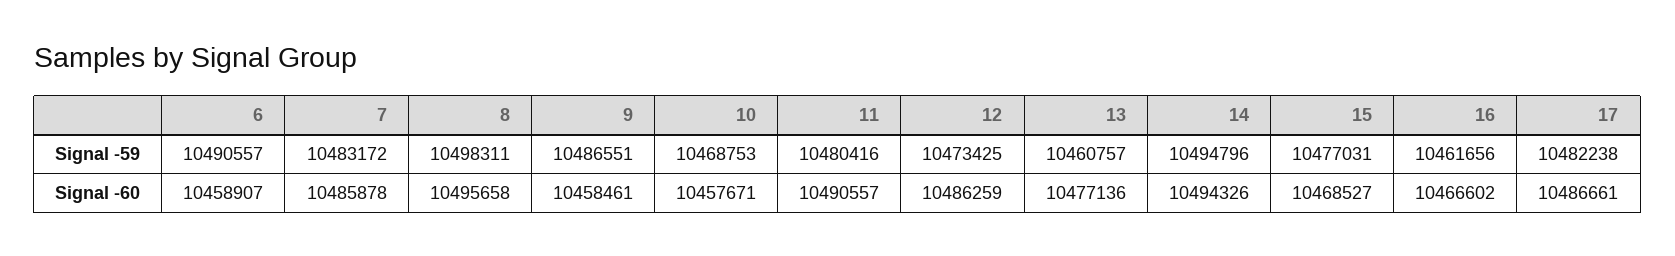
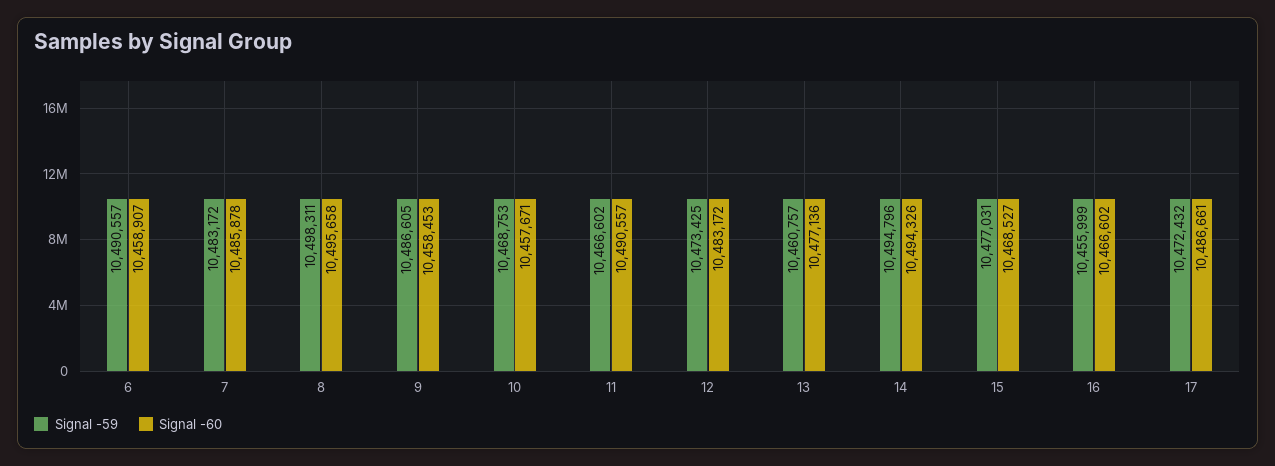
Signal -59, 9: 10486551 -> 10486605
Signal -59, 11: 10480416 -> 10466602
Signal -59, 16: 10461656 -> 10455999
Signal -59, 17: 10482238 -> 10472432
Signal -60, 9: 10458461 -> 10458453
Signal -60, 12: 10486259 -> 10483172

